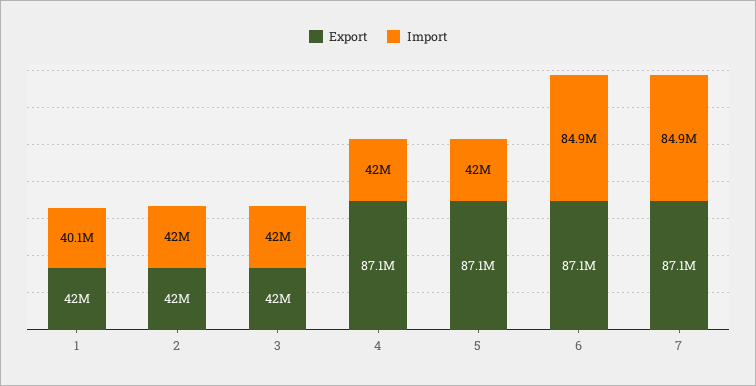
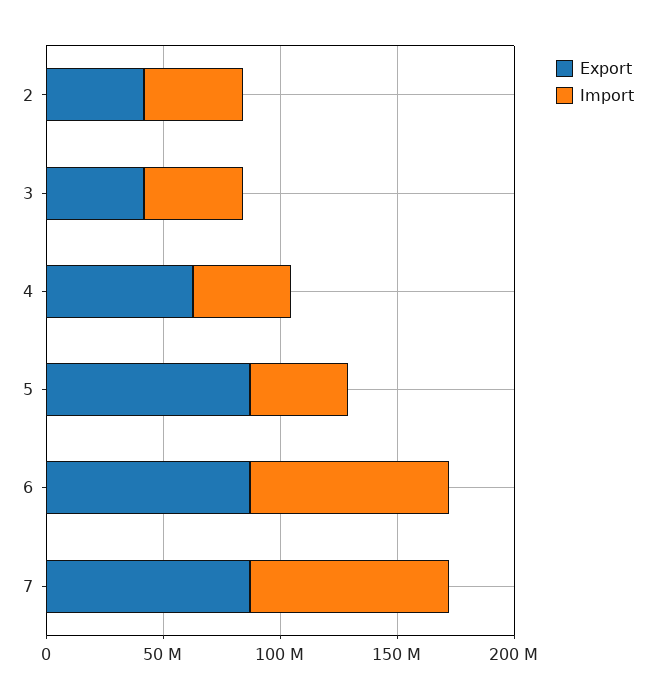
Export, 1: 42000000 -> none
Import, 1: 40100000 -> none
Export, 4: 87100000 -> 60000000

